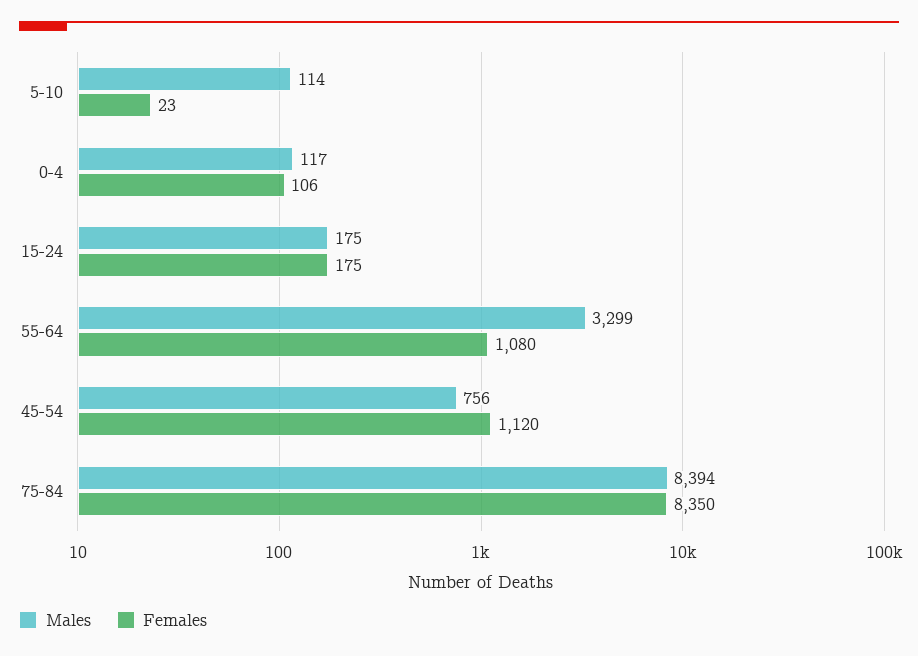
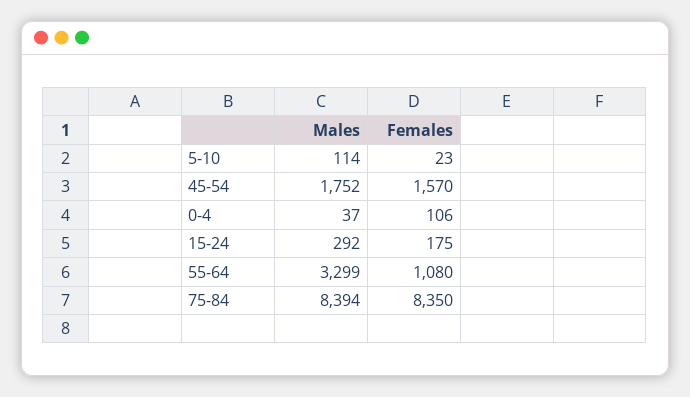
Males, 0-4: 117 -> 37
Males, 15-24: 175 -> 292
Males, 45-54: 756 -> 1752
Females, 45-54: 1120 -> 1570

